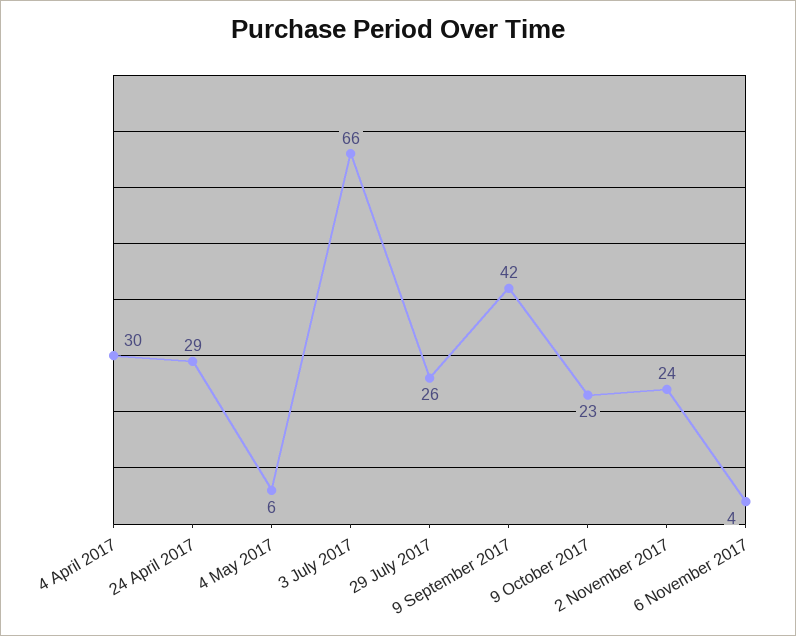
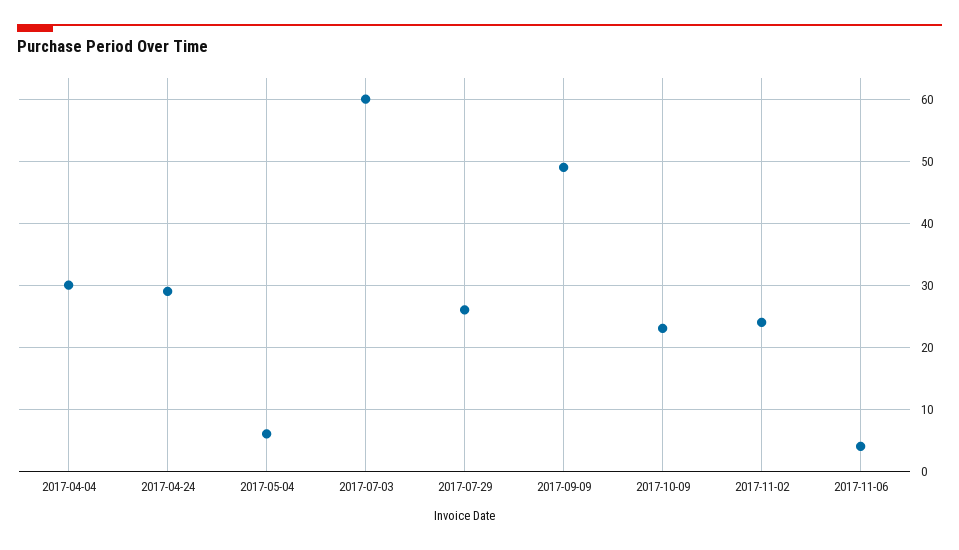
3 July 2017: 66 -> 60
9 September 2017: 42 -> 49

